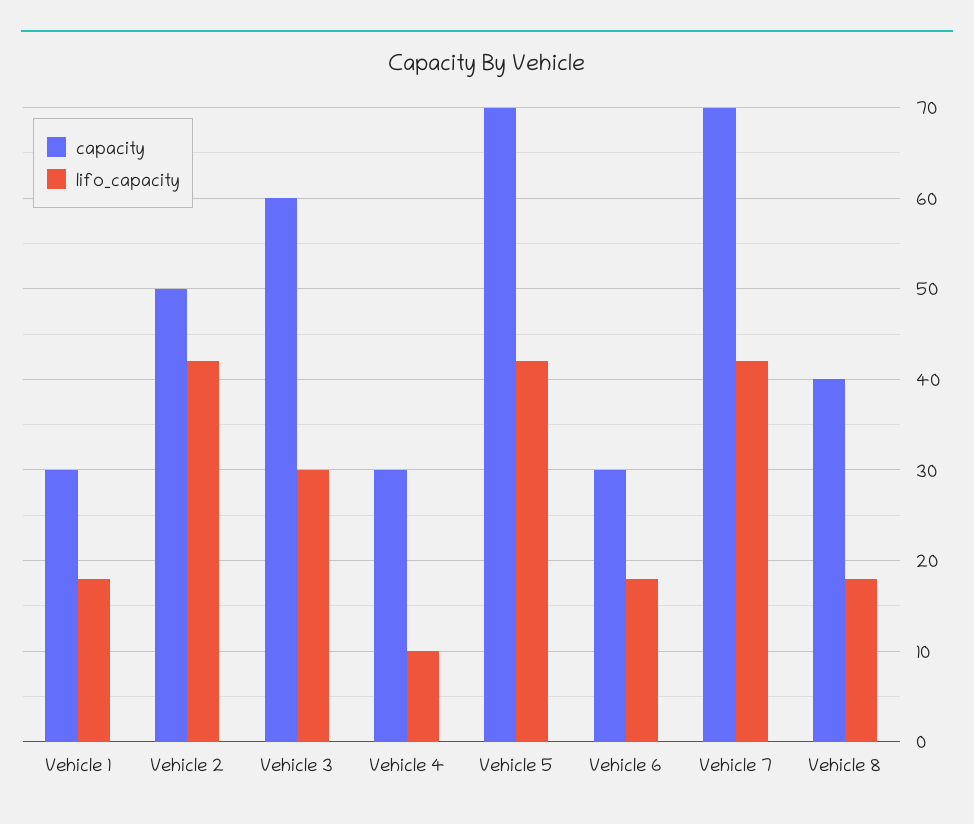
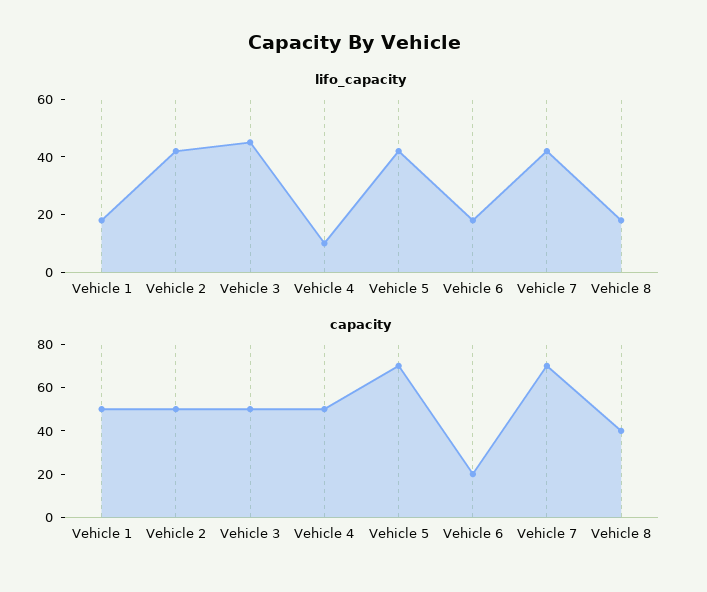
capacity, Vehicle 1: 30 -> 50
capacity, Vehicle 3: 60 -> 50
lifo_capacity, Vehicle 3: 30 -> 45
capacity, Vehicle 4: 30 -> 50
capacity, Vehicle 6: 30 -> 20

